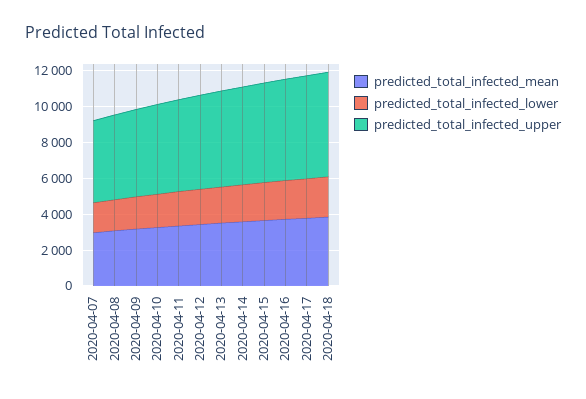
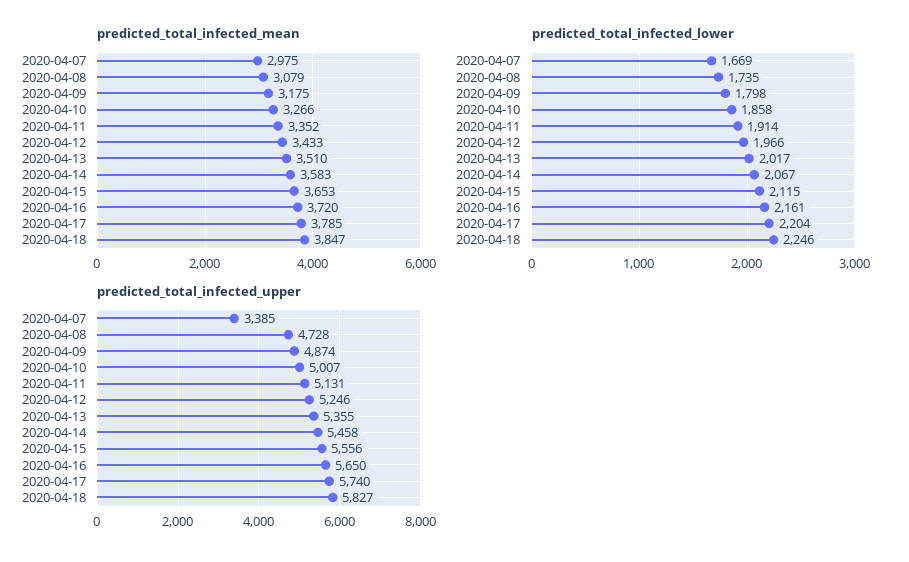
predicted_total_infected_upper, 2020-04-07: 4500 -> 3385

